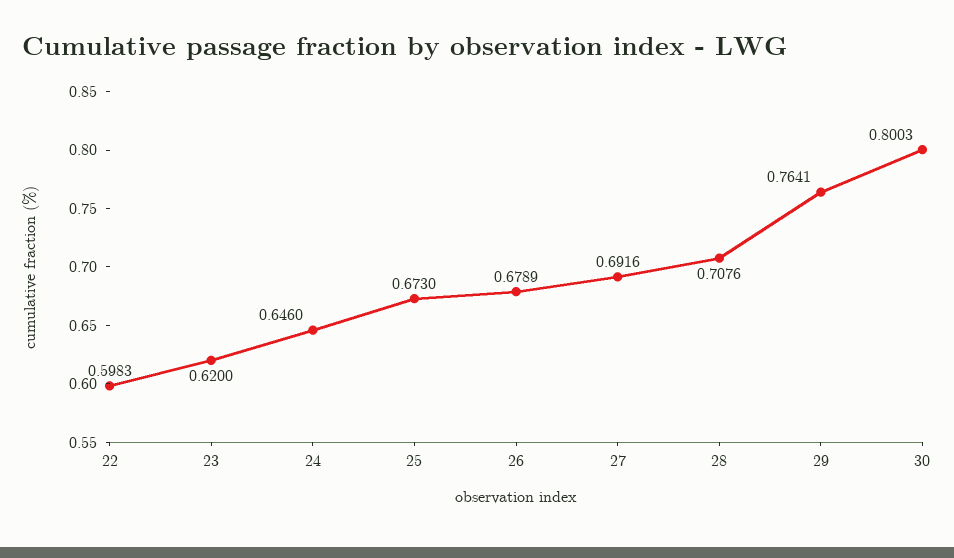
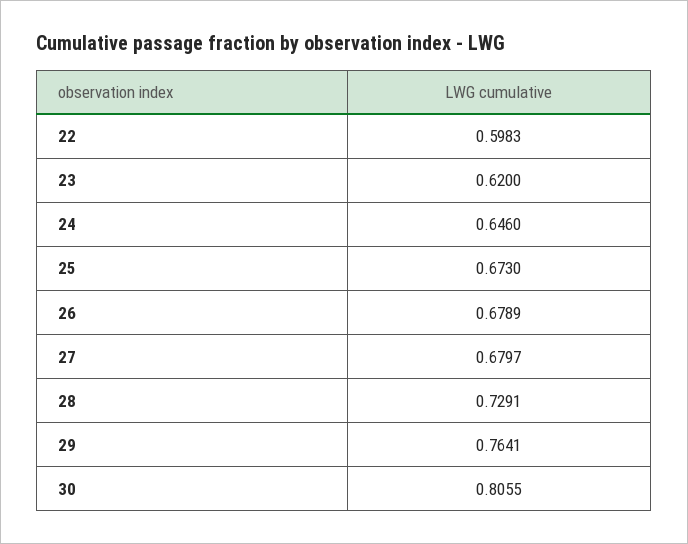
27: 0.6916 -> 0.6797
28: 0.7076 -> 0.7291
30: 0.8003 -> 0.8055

